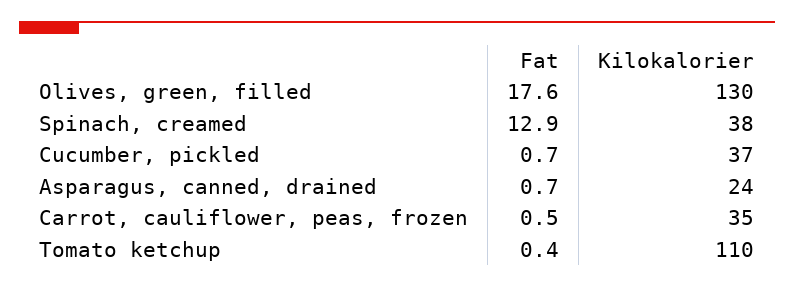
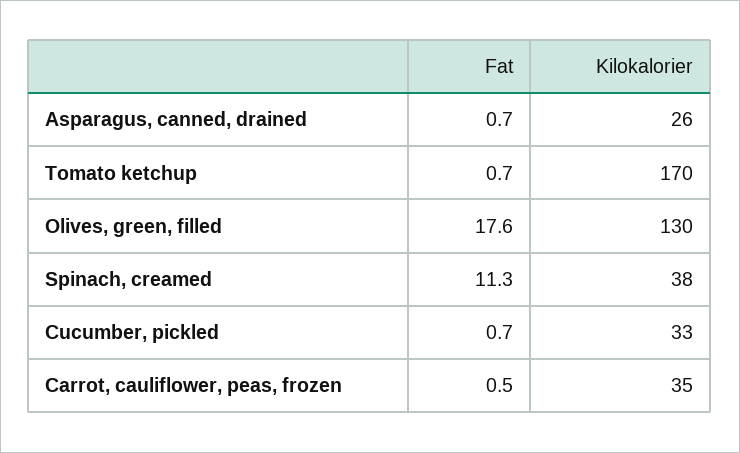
Fat, Spinach, creamed: 12.9 -> 11.3
Kilokalorier, Cucumber, pickled: 37 -> 33
Kilokalorier, Asparagus, canned, drained: 24 -> 26
Fat, Tomato ketchup: 0.4 -> 0.7
Kilokalorier, Tomato ketchup: 110 -> 170

